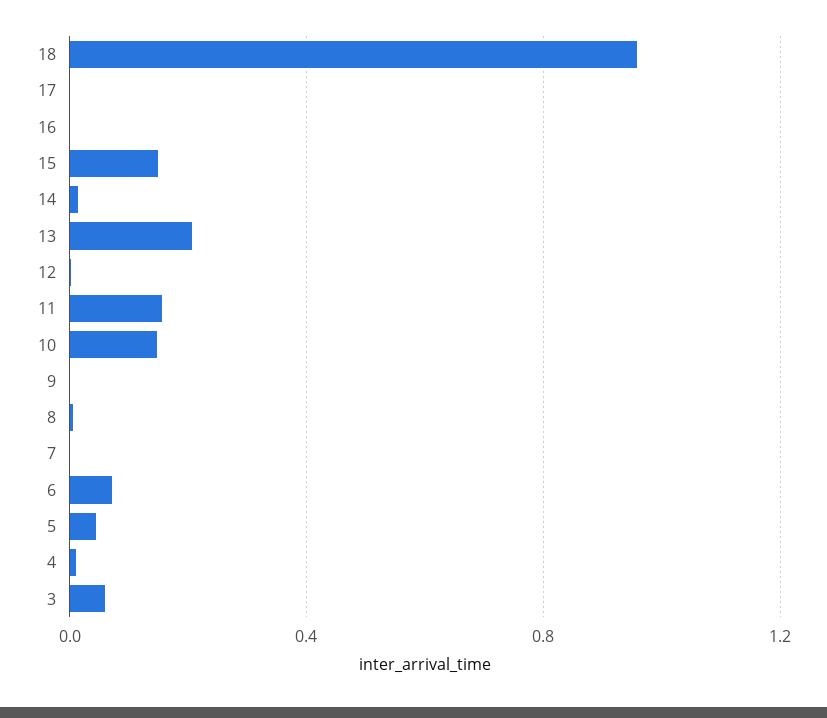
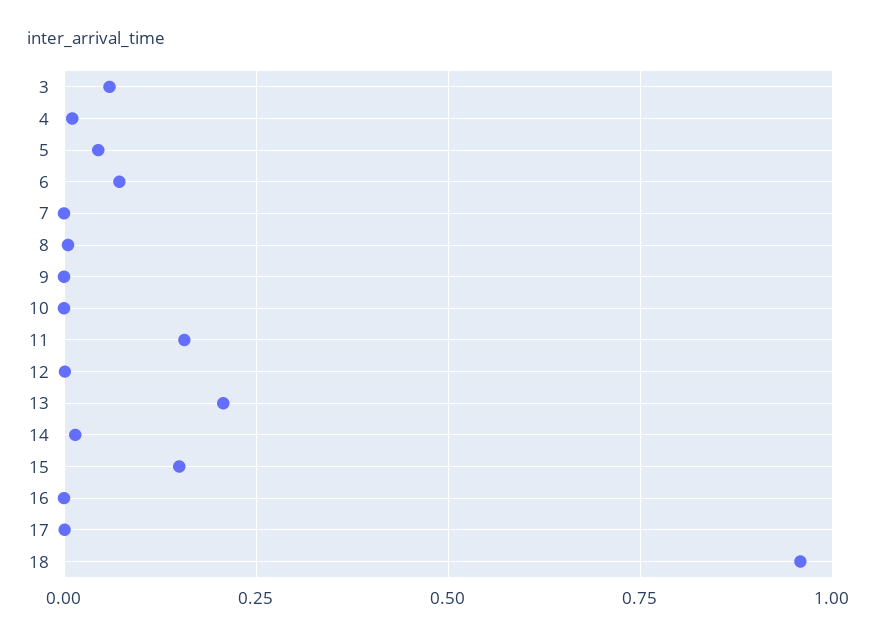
10: 0.15 -> 0

